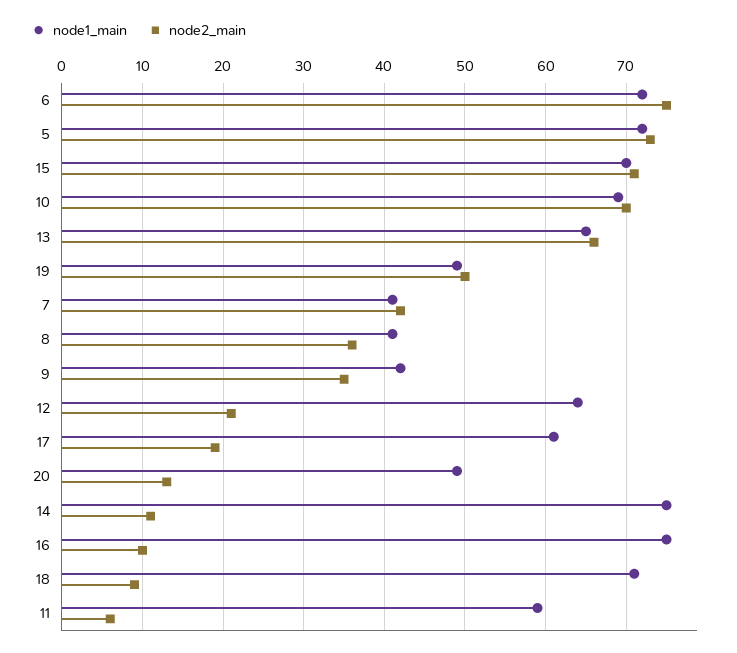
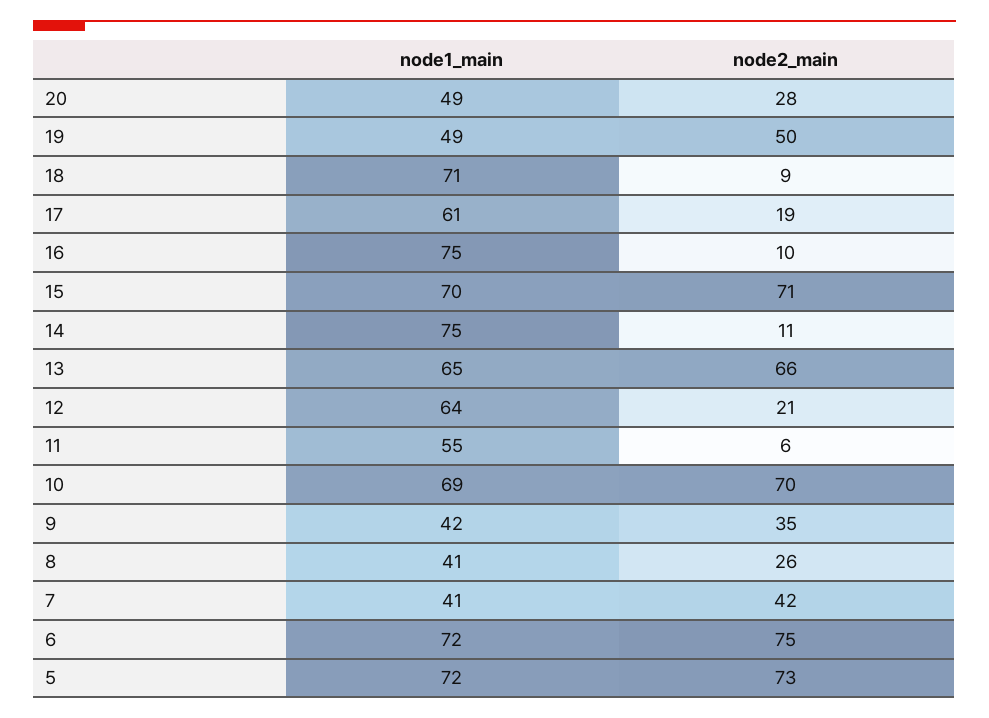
node2_main, 8: 36 -> 26
node2_main, 20: 13 -> 28
node1_main, 11: 59 -> 55

